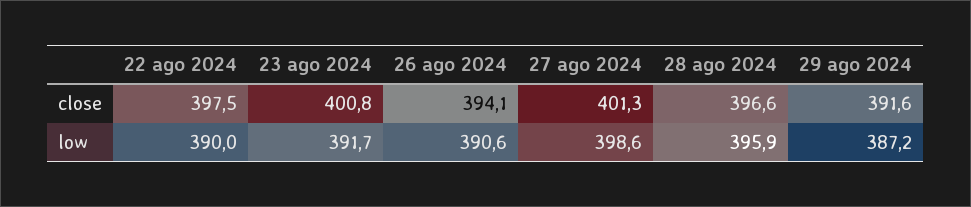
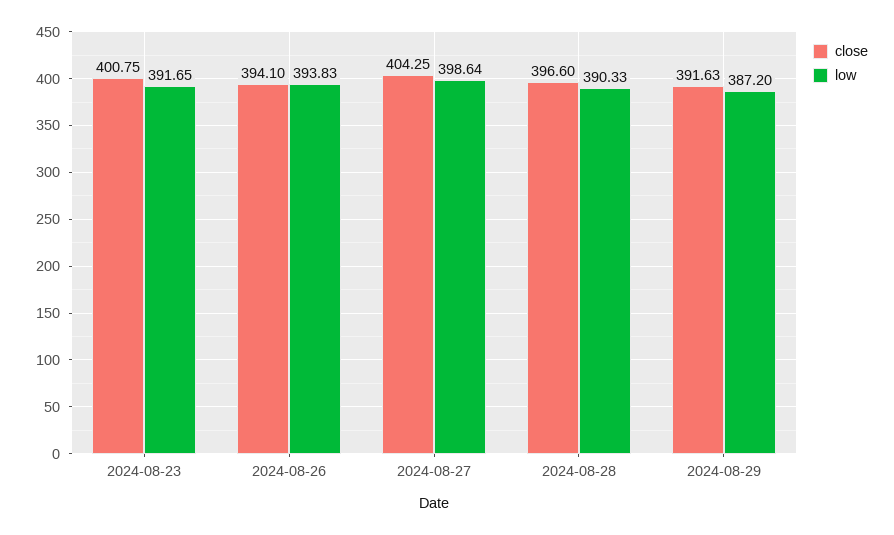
close, 22 ago 2024: 397.5 -> none
close, 27 ago 2024: 401.3 -> 404.25
low, 22 ago 2024: 390 -> none
low, 26 ago 2024: 390.6 -> 393.83
low, 28 ago 2024: 395.9 -> 390.33

